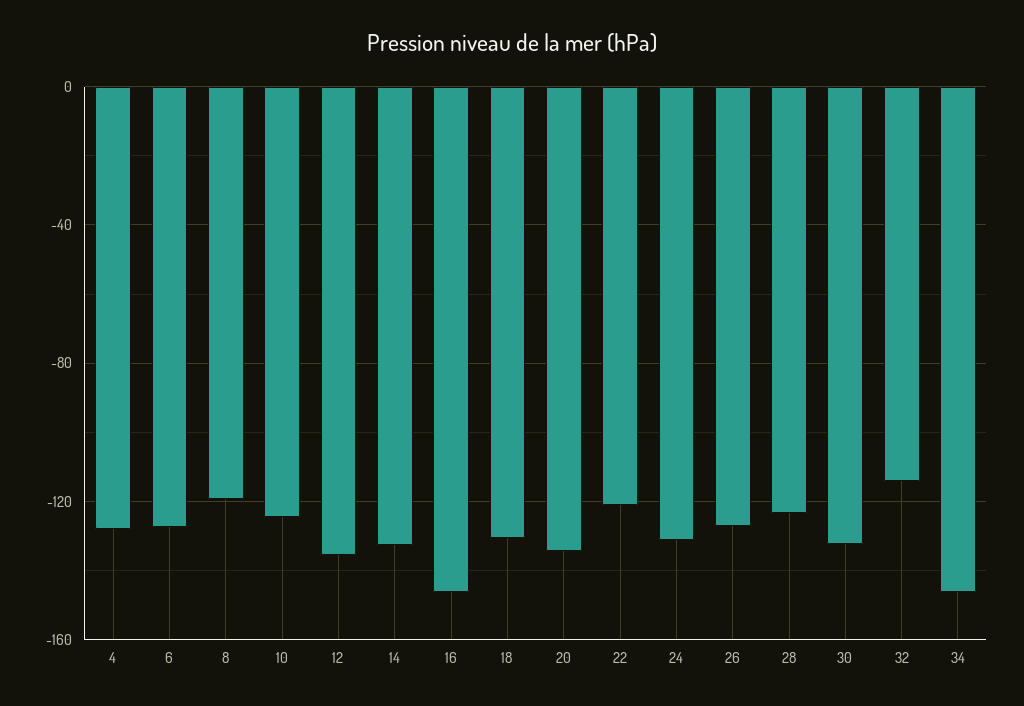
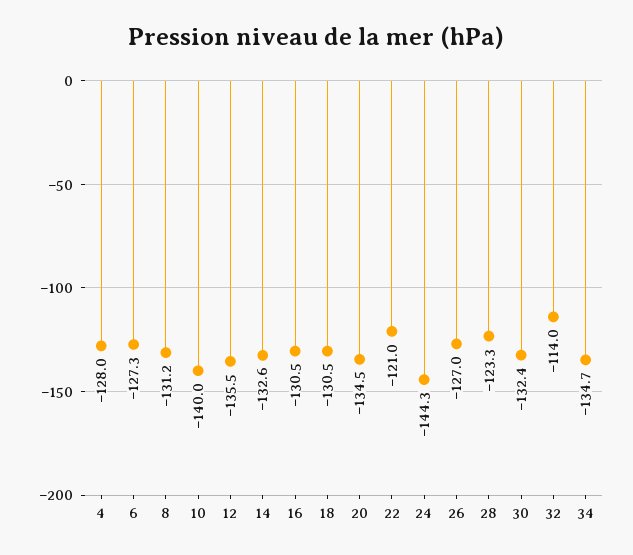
8: -120 -> -131.2
10: -125 -> -140
16: -145 -> -130.5
24: -130 -> -144.3
34: -145 -> -134.7

